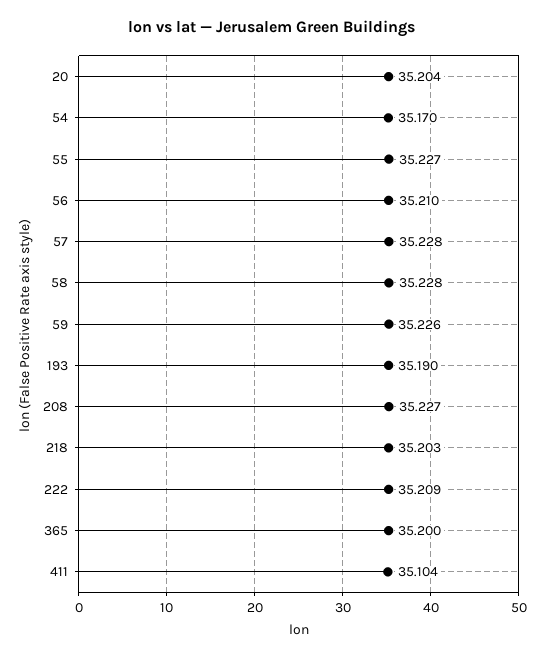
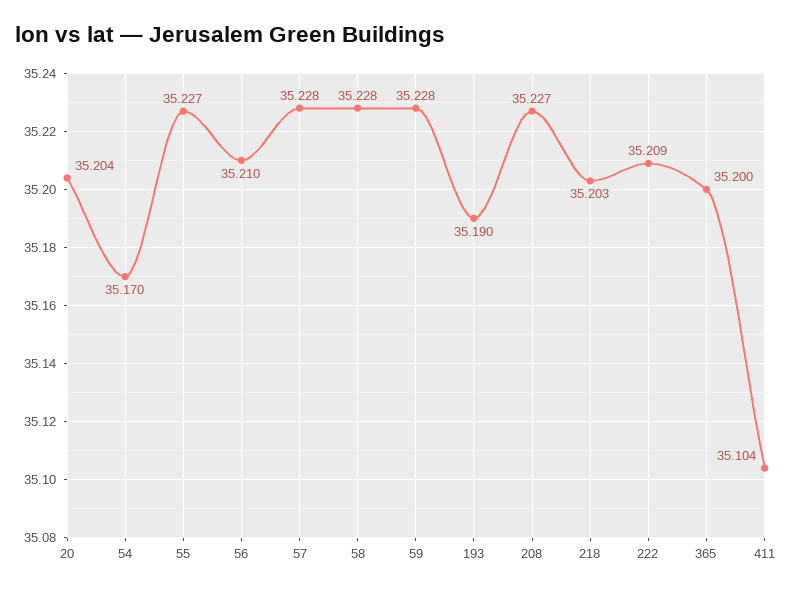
59: 35.226 -> 35.228

